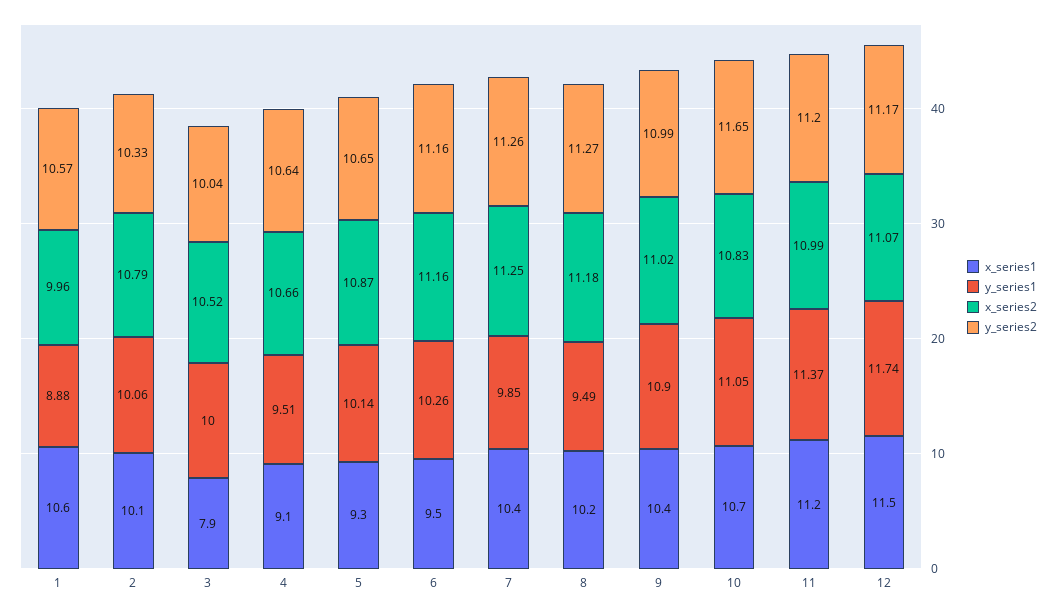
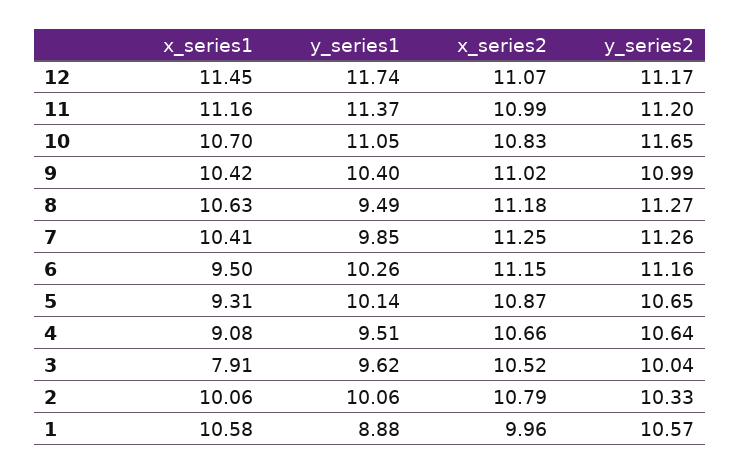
y_series1, 3: 10 -> 9.62
x_series2, 6: 11.16 -> 11.15
x_series1, 8: 10.2 -> 10.63
y_series1, 9: 10.9 -> 10.4

